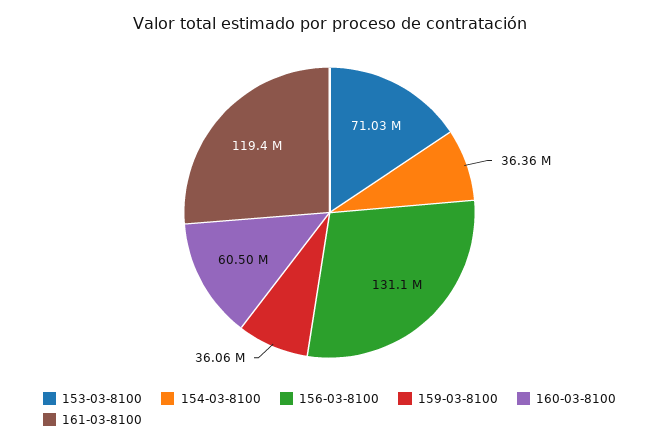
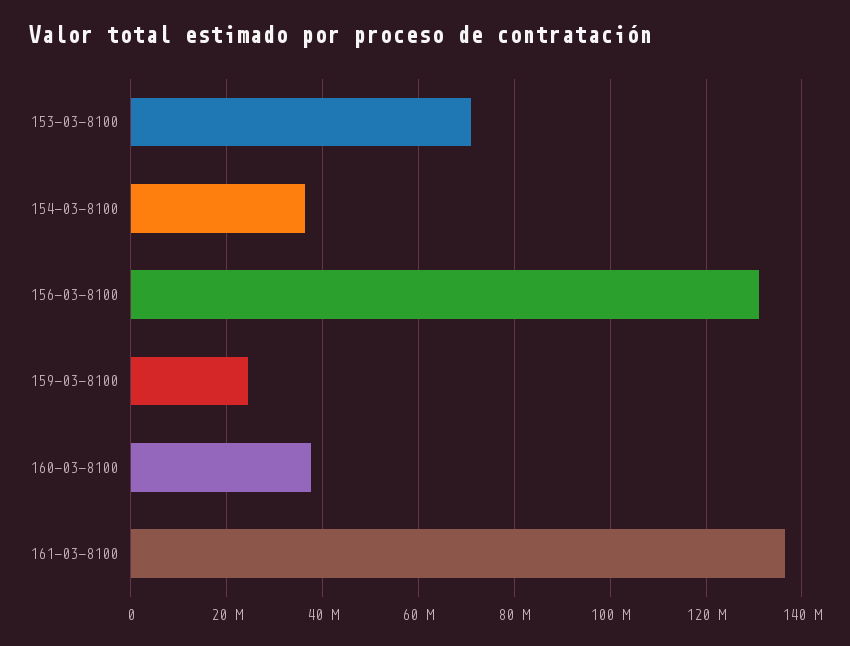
159-03-8100: 36060000 -> 24000000
160-03-8100: 60500000 -> 38000000
161-03-8100: 119400000 -> 136000000

